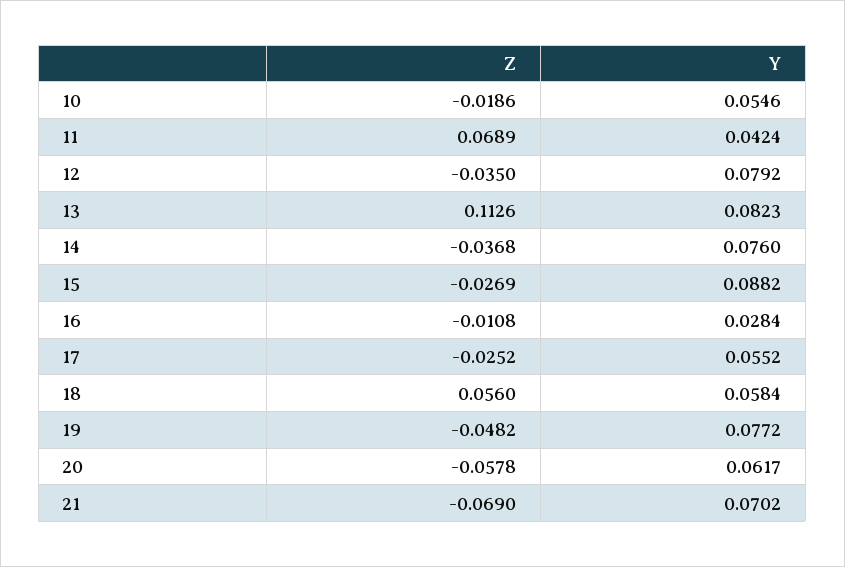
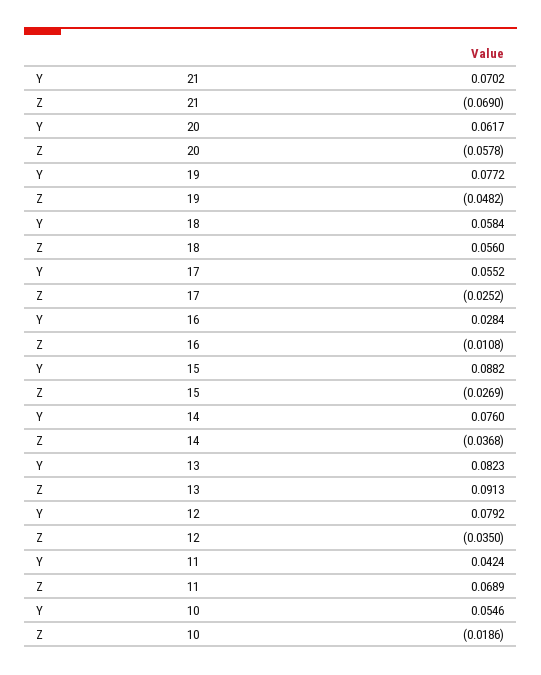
Z, 13: 0.1126 -> 0.0913

